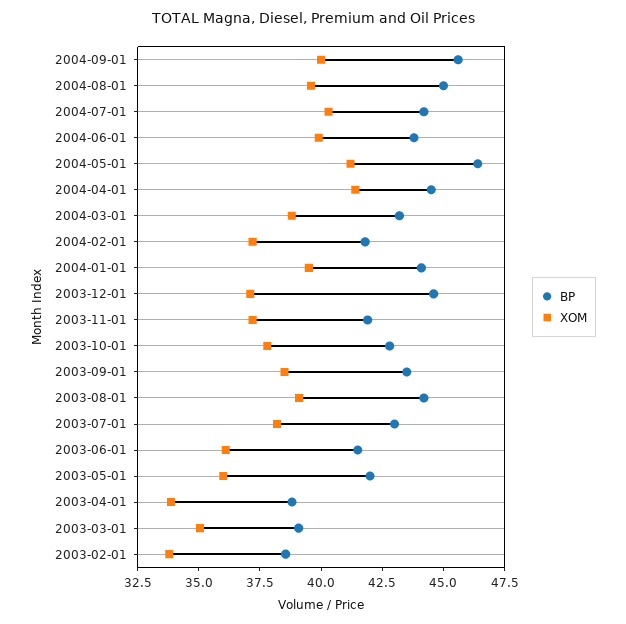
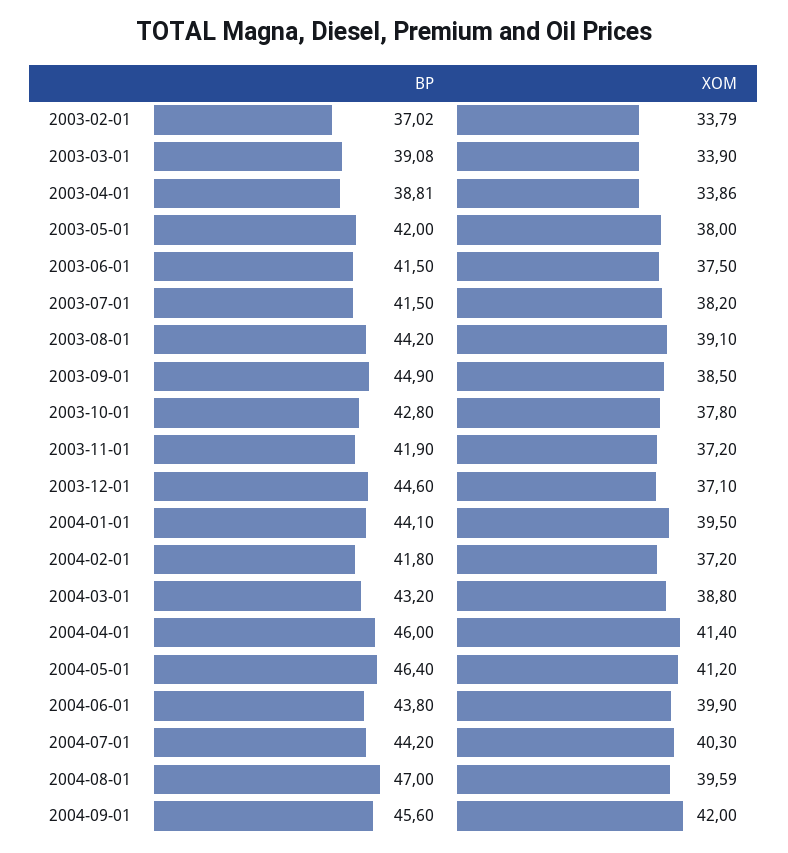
XOM, 2004-09-01: 40 -> 42
BP, 2004-08-01: 45 -> 47
BP, 2004-04-01: 44.5 -> 46
BP, 2003-09-01: 43.5 -> 44.9
BP, 2003-07-01: 43 -> 41.5
XOM, 2003-06-01: 36 -> 37.5
XOM, 2003-05-01: 36 -> 38
XOM, 2003-03-01: 35 -> 33.9
BP, 2003-02-01: 38.5 -> 37.02

